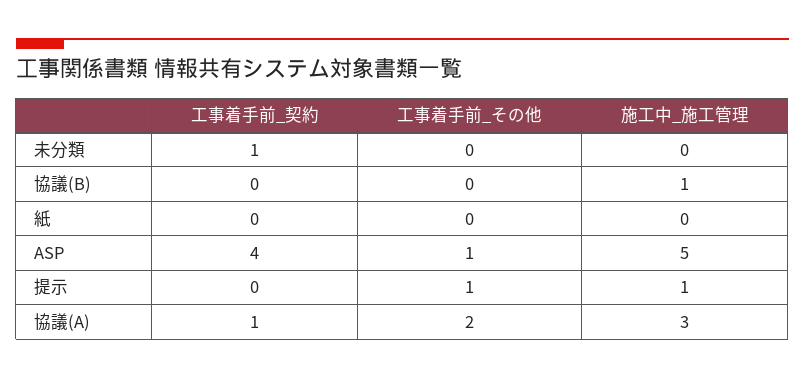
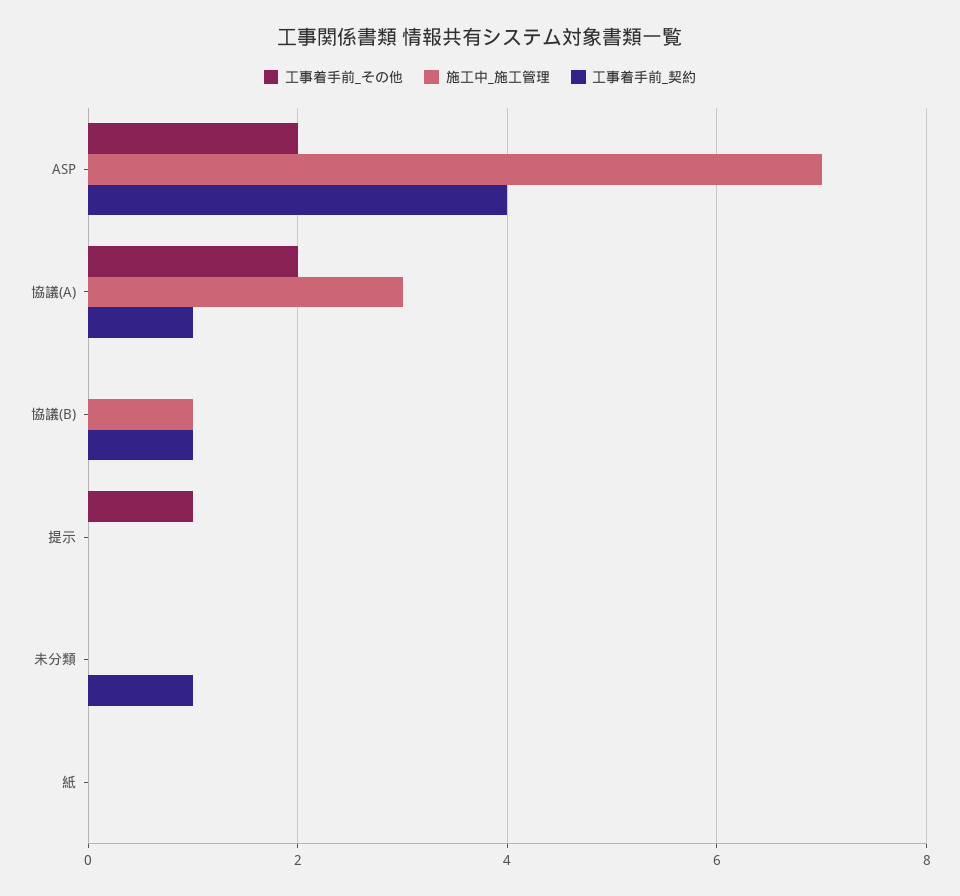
工事着手前_契約, 協議(B): 0 -> 1
工事着手前_その他, ASP: 1 -> 2
施工中_施工管理, ASP: 5 -> 7
施工中_施工管理, 提示: 1 -> 0

